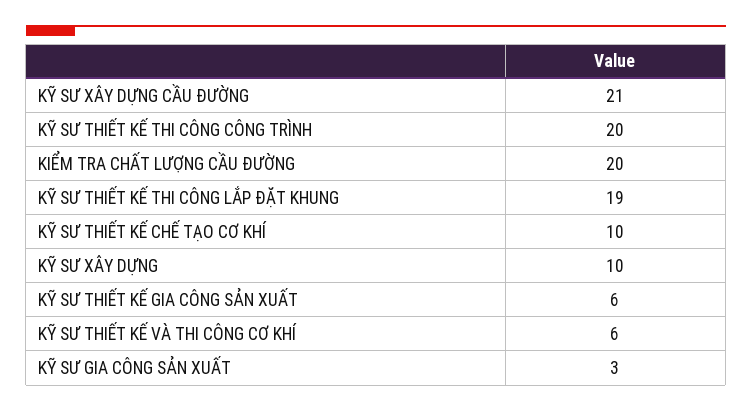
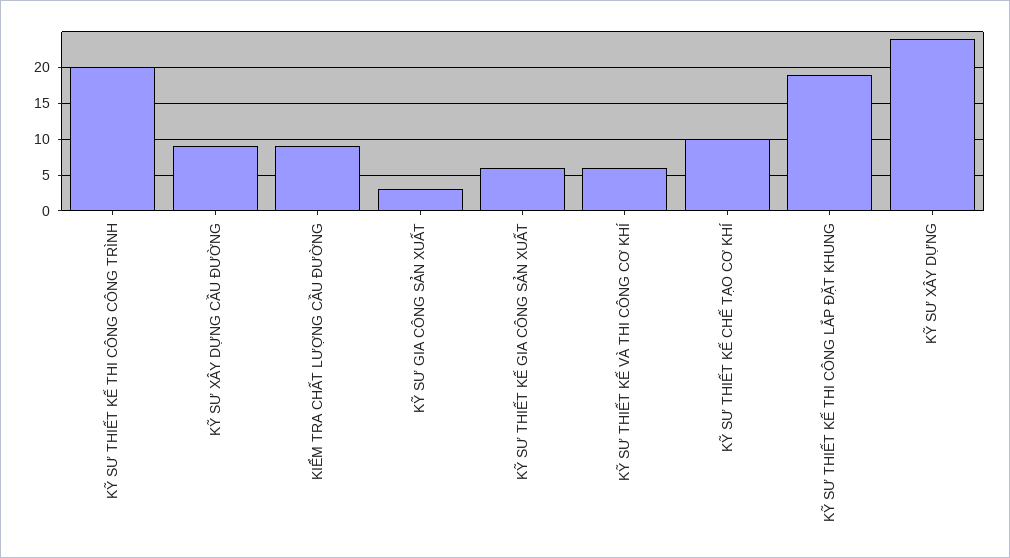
KỸ SƯ XÂY DỰNG CẦU ĐƯỜNG: 21 -> 9
KIỂM TRA CHẤT LƯỢNG CẦU ĐƯỜNG: 20 -> 9
KỸ SƯ XÂY DỰNG: 10 -> 24

